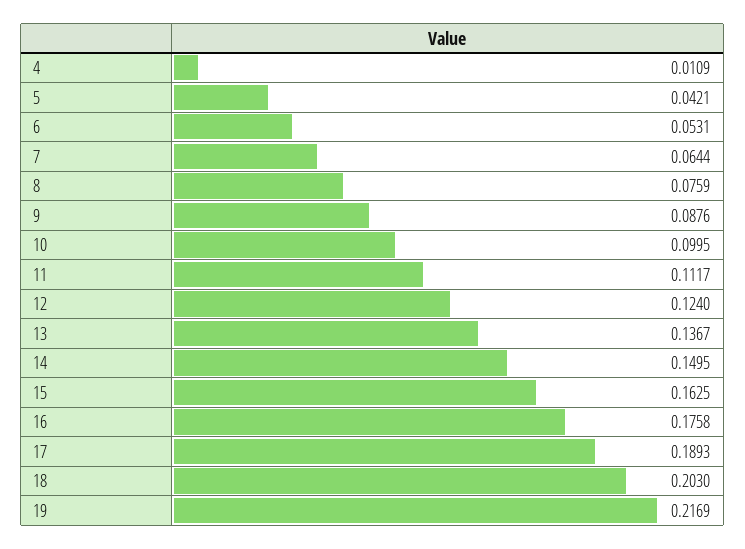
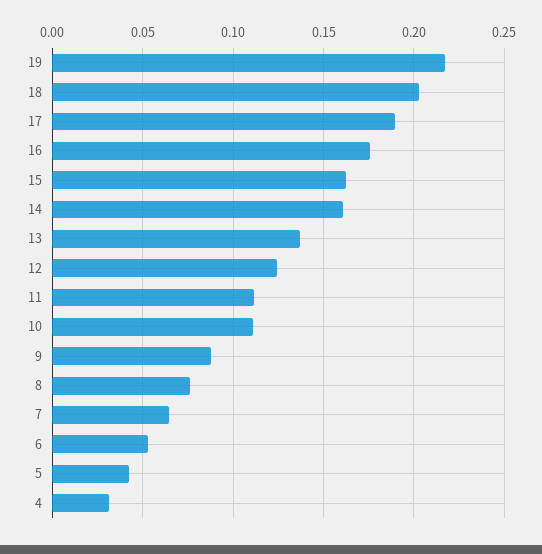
4: 0.0109 -> 0.03
10: 0.0995 -> 0.11
14: 0.1495 -> 0.16

